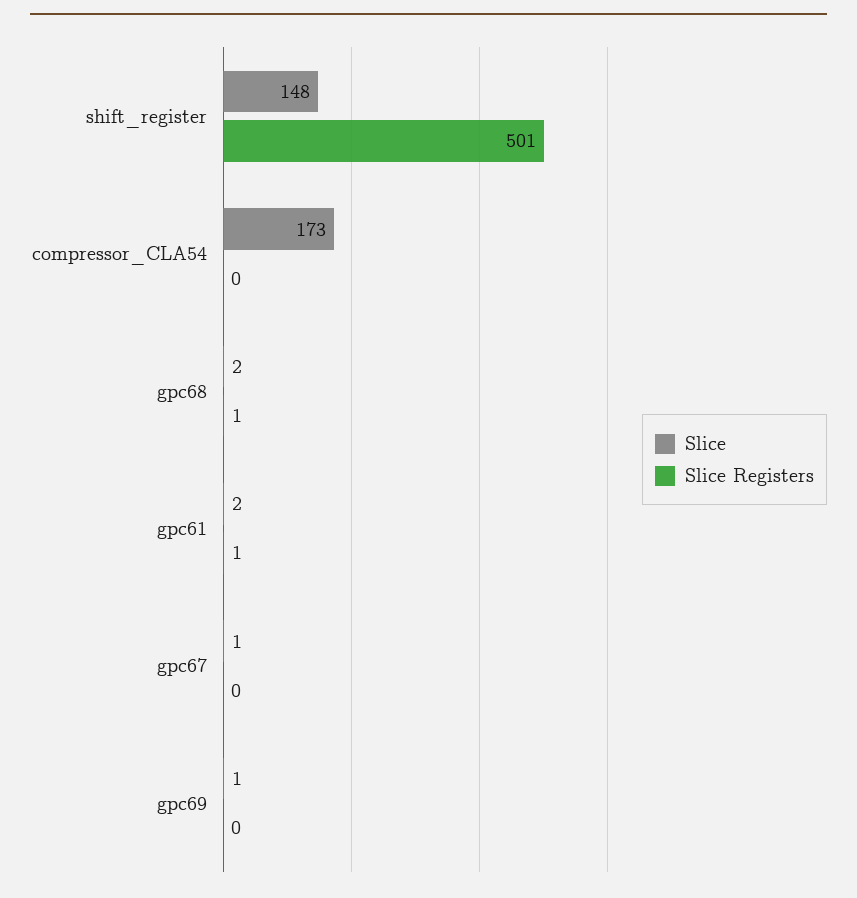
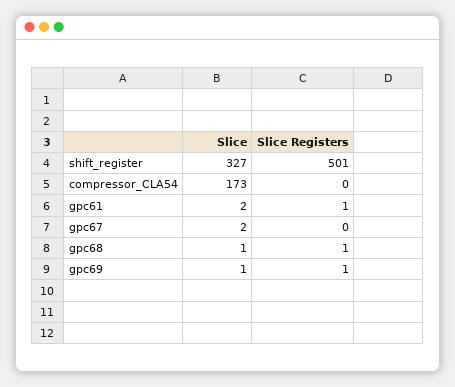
Slice, shift_register: 148 -> 327
Slice, gpc68: 2 -> 1
Slice, gpc67: 1 -> 2
Slice Registers, gpc69: 0 -> 1

